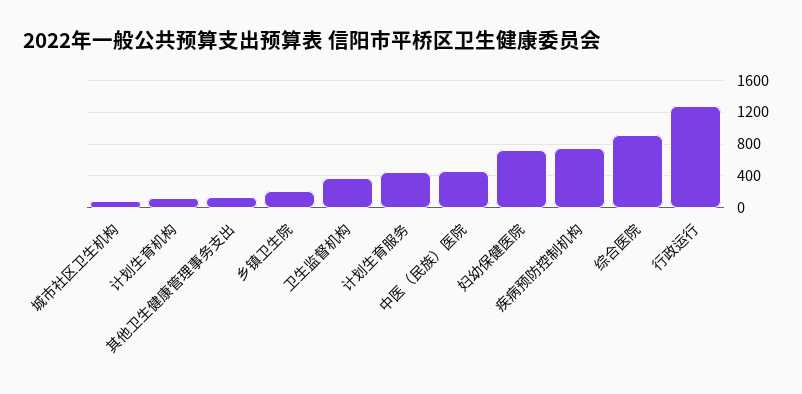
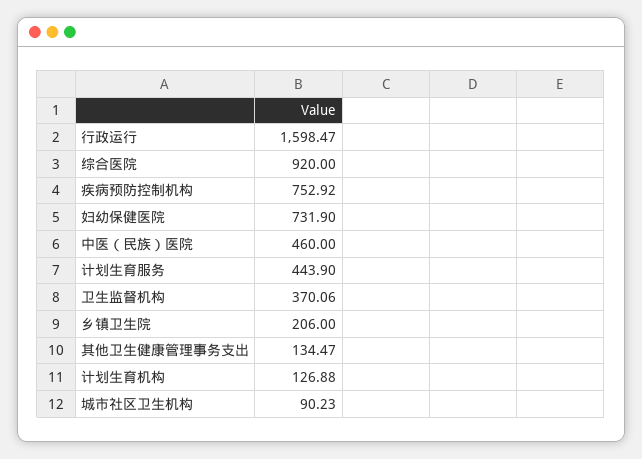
行政运行: 1300 -> 1598.47

